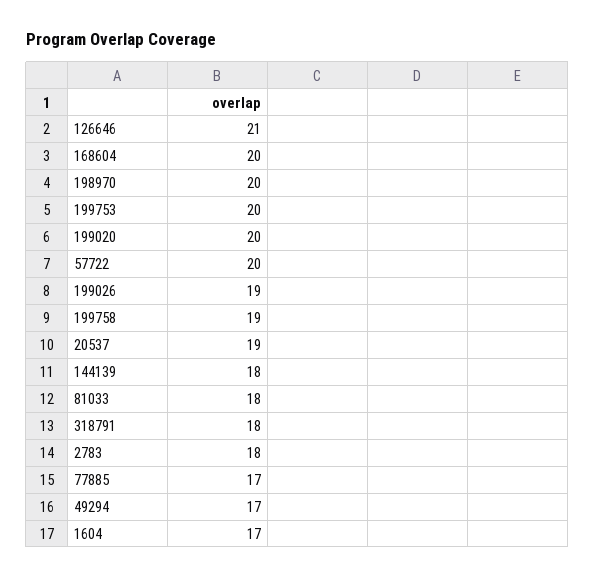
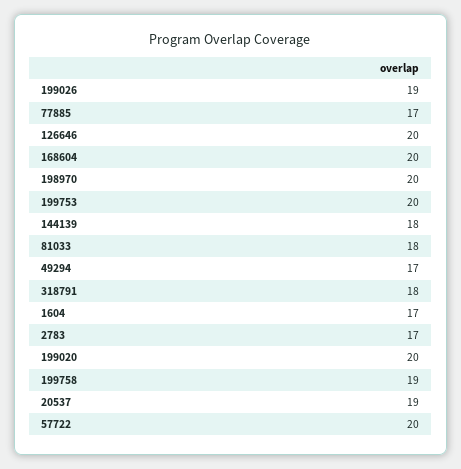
126646: 21 -> 20
2783: 18 -> 17

